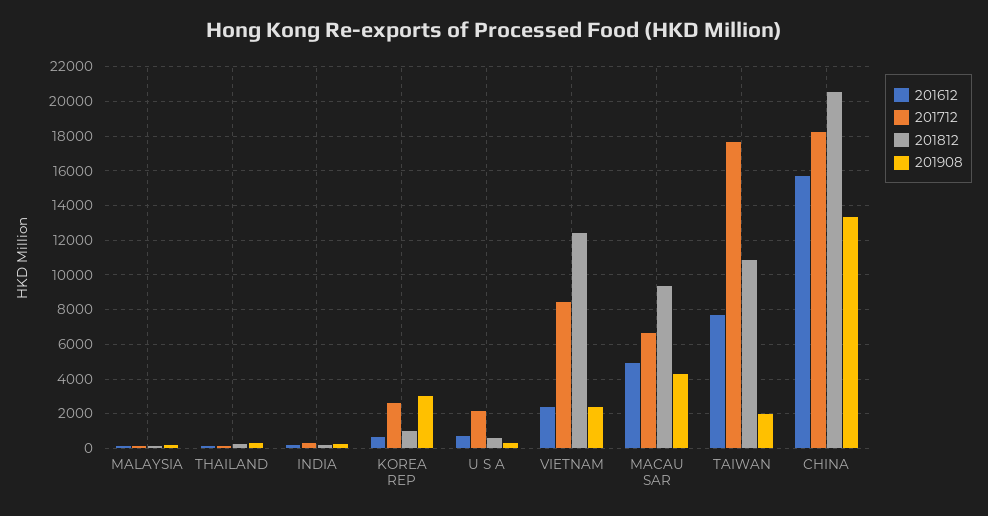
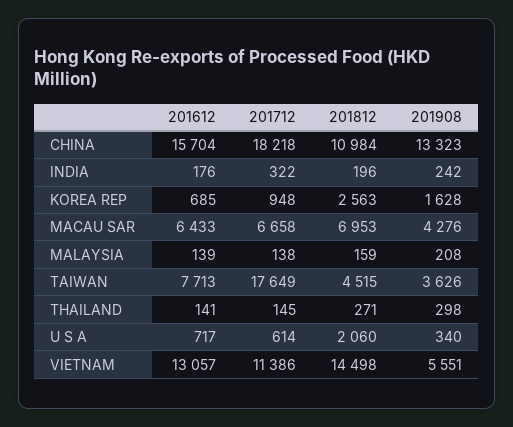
201712, KOREA REP: 2500 -> 948
201812, KOREA REP: 1000 -> 2563
201908, KOREA REP: 3000 -> 1628
201712, U S A: 2000 -> 614
201812, U S A: 500 -> 2060
201612, VIETNAM: 2500 -> 13057
201712, VIETNAM: 8500 -> 11386
201812, VIETNAM: 12500 -> 14498
201908, VIETNAM: 2500 -> 5551
201612, MACAU SAR: 5000 -> 6433
201812, MACAU SAR: 9500 -> 6953
201812, TAIWAN: 11000 -> 4515
201908, TAIWAN: 2000 -> 3626
201812, CHINA: 20500 -> 10984

